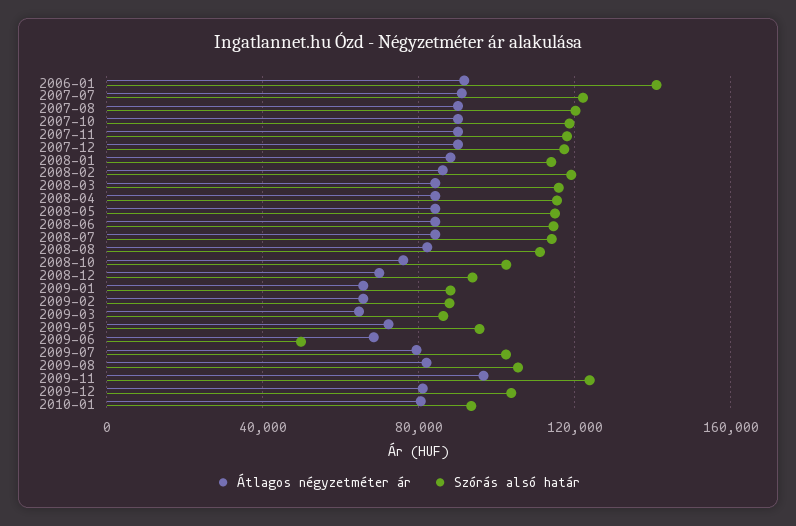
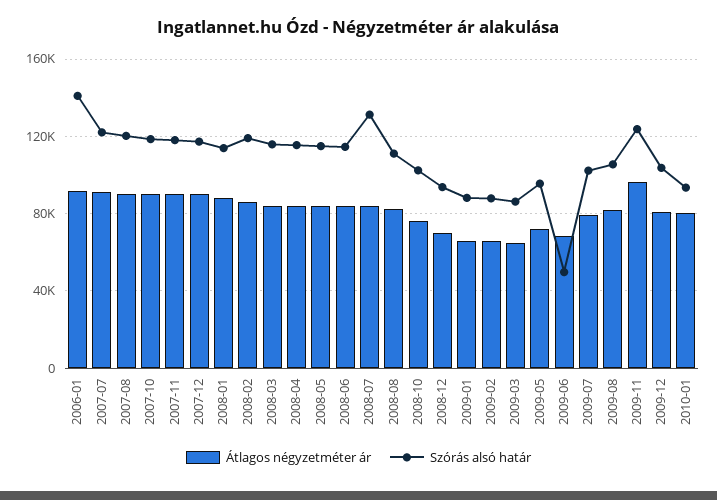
Szórás alsó határ, 2008-07: 115000 -> 130000

